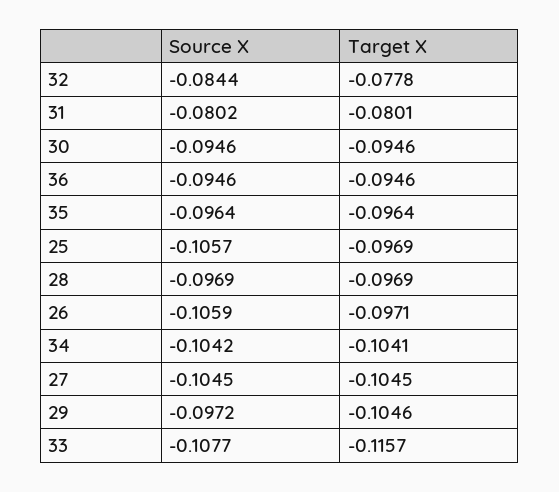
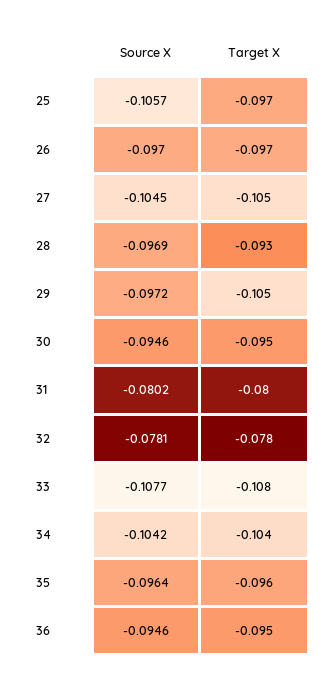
Source X, 32: -0.0844 -> -0.0781
Target X, 28: -0.0969 -> -0.093
Source X, 26: -0.1059 -> -0.097
Target X, 33: -0.1157 -> -0.108

